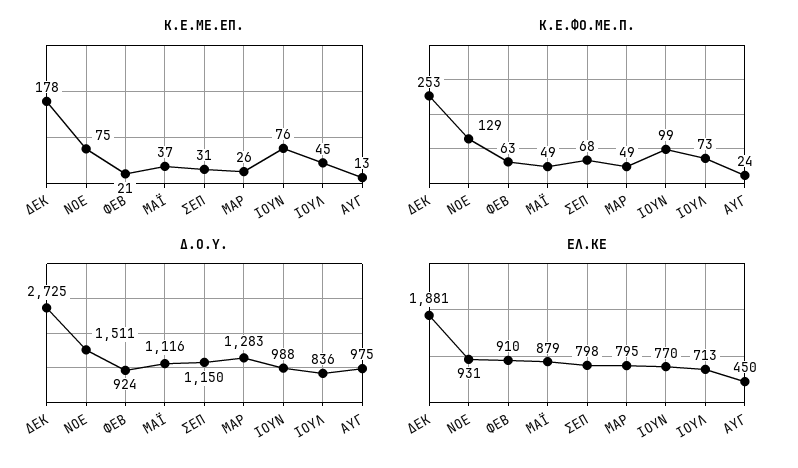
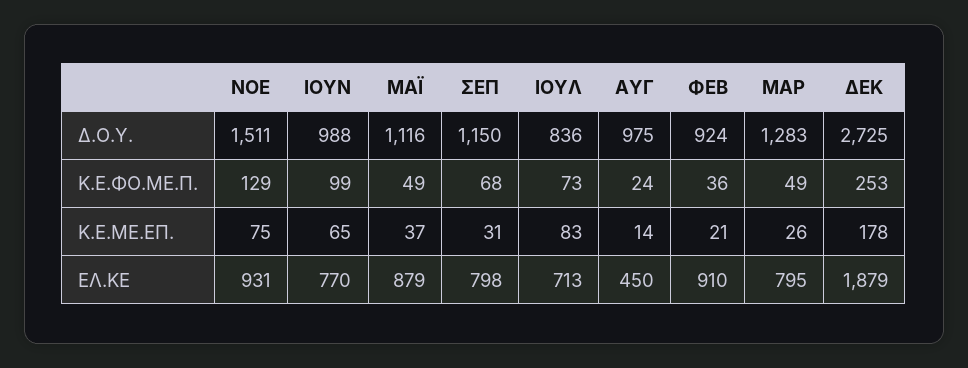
Κ.Ε.ΜΕ.ΕΠ., ΙΟΥΝ: 76 -> 65
Κ.Ε.ΜΕ.ΕΠ., ΙΟΥΛ: 45 -> 83
Κ.Ε.ΜΕ.ΕΠ., ΑΥΓ: 13 -> 14
Κ.Ε.ΦΟ.ΜΕ.Π., ΦΕΒ: 63 -> 36
ΕΛ.ΚΕ, ΔΕΚ: 1881 -> 1879

